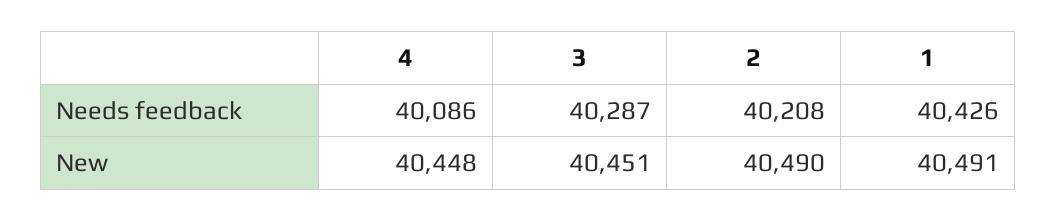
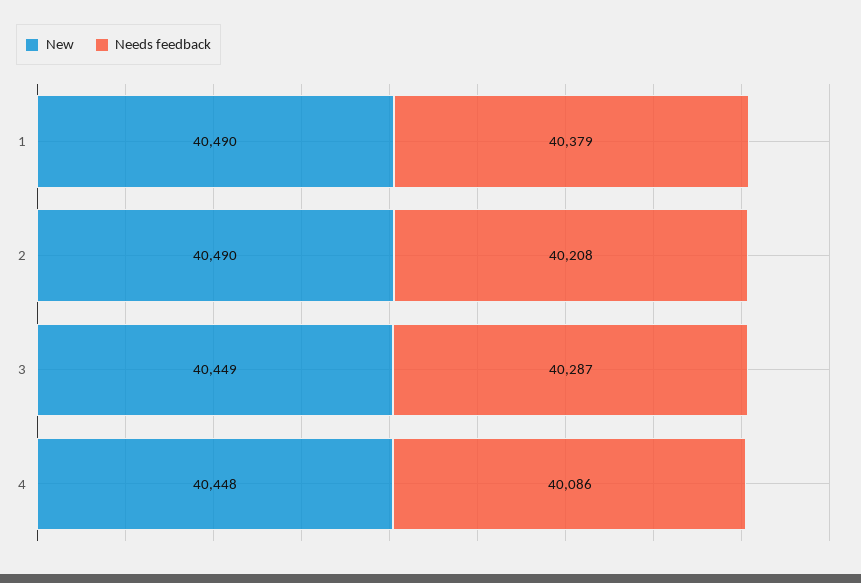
Needs feedback, 1: 40426 -> 40379
New, 3: 40451 -> 40449
New, 1: 40491 -> 40490

